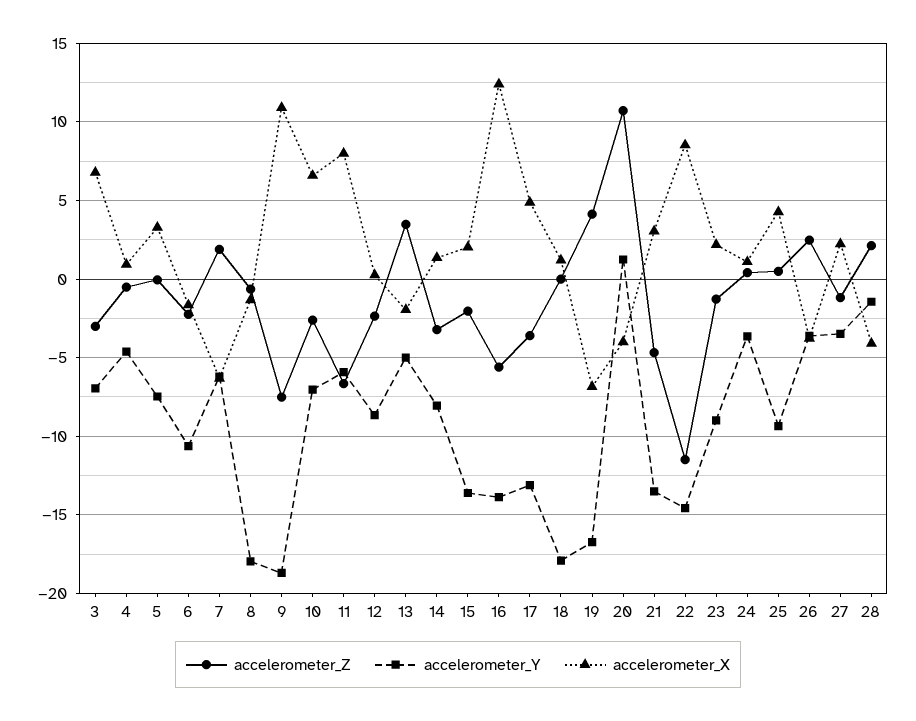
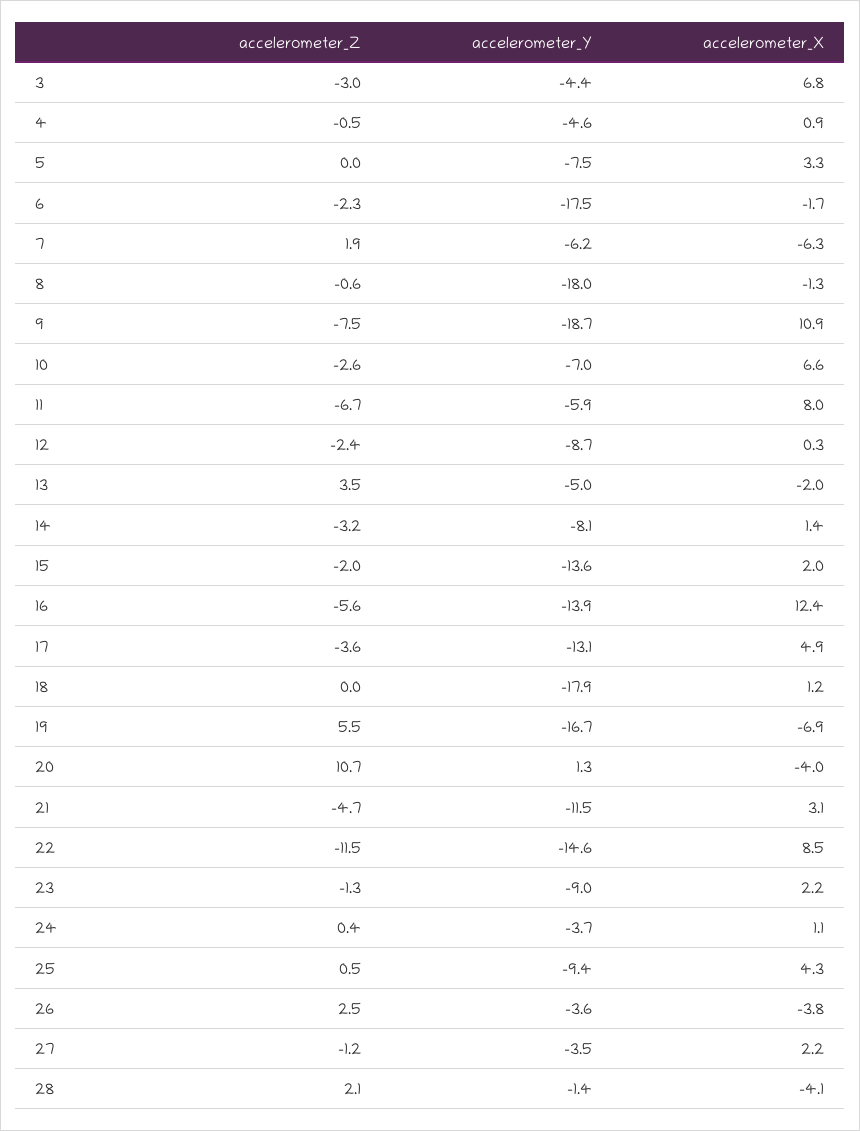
accelerometer_Y, 3: -7 -> -4.4
accelerometer_Y, 6: -10.5 -> -17.5
accelerometer_Z, 19: 4 -> 5.5
accelerometer_Y, 21: -13.5 -> -11.5

